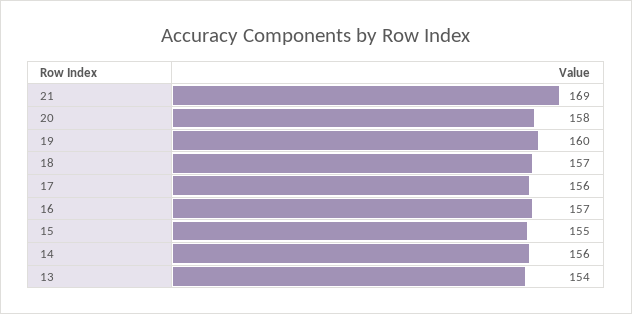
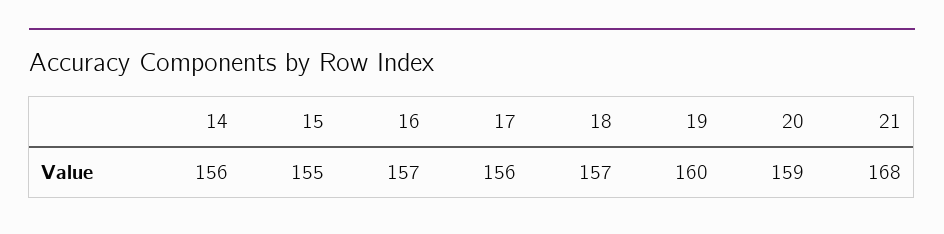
21: 169 -> 168
20: 158 -> 159
13: 154 -> none

